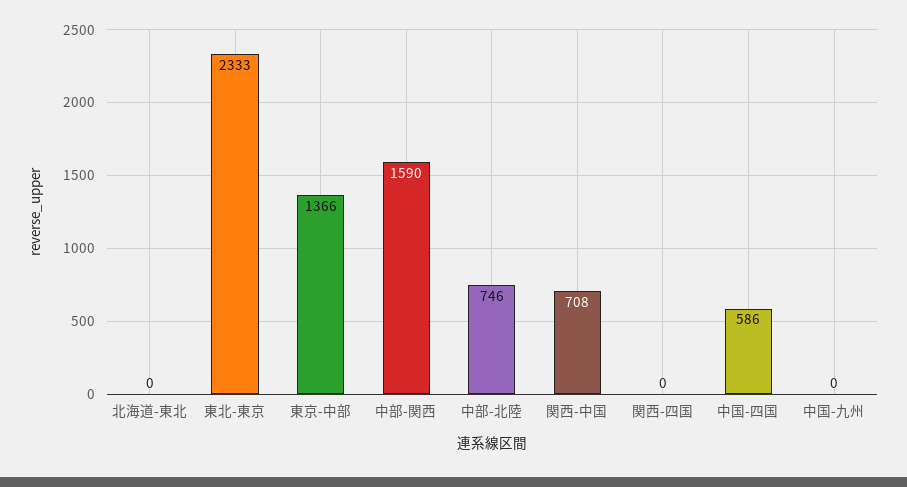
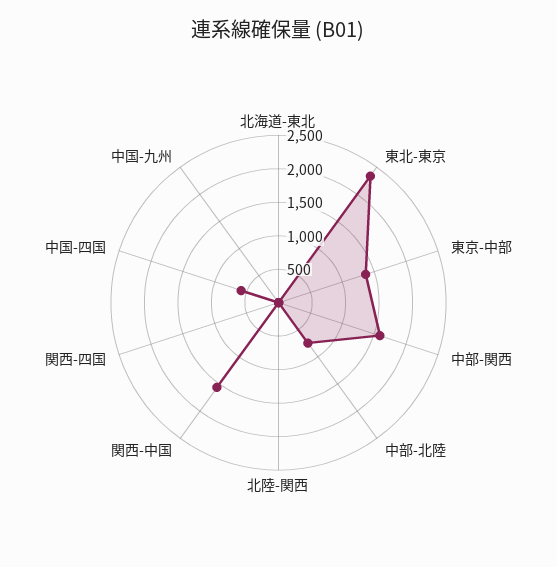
関西-中国: 708 -> 1500
北陸-関西: none -> 0

